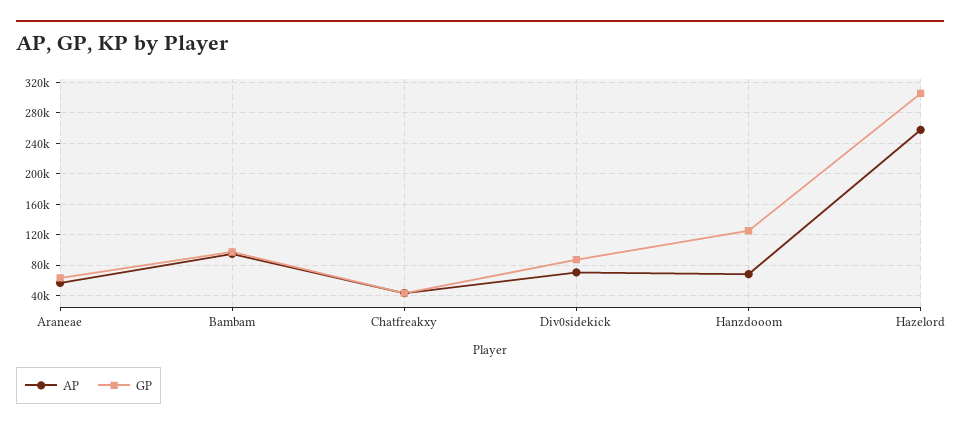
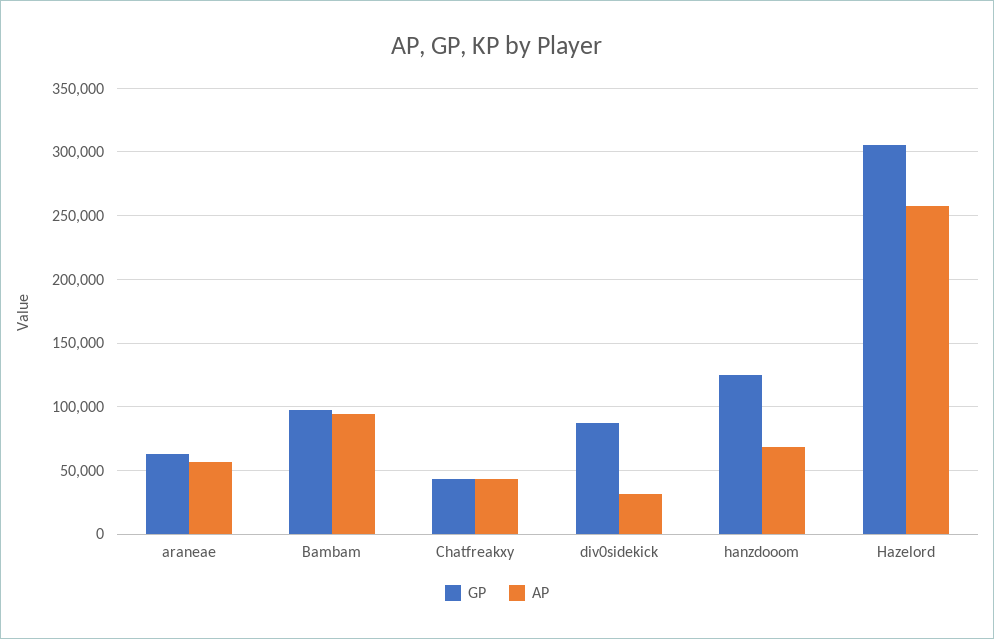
AP, Div0sidekick: 70000 -> 30000

